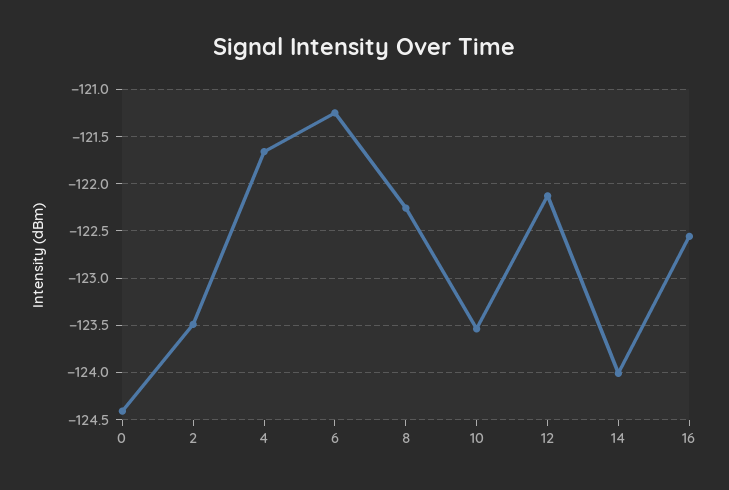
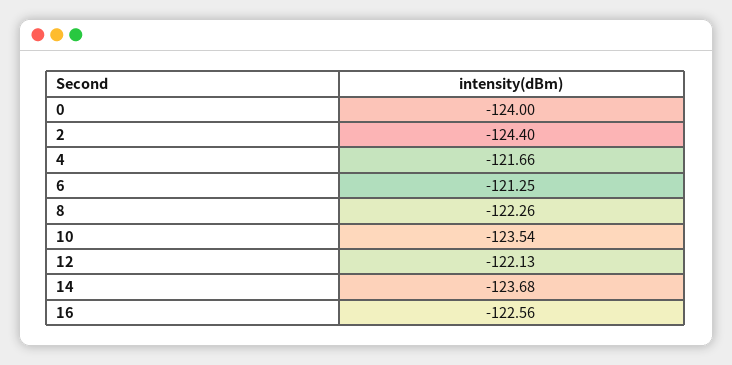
0: -124.4 -> -124
2: -123.5 -> -124.4
14: -124 -> -123.68

